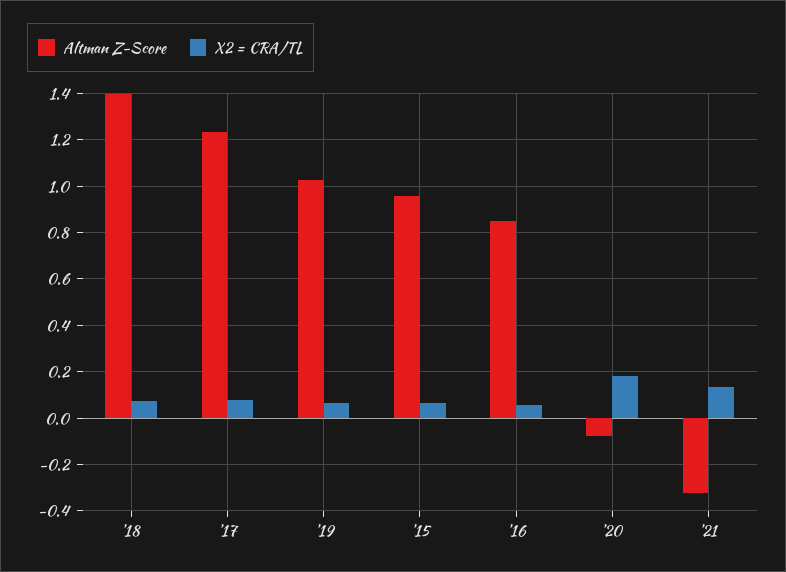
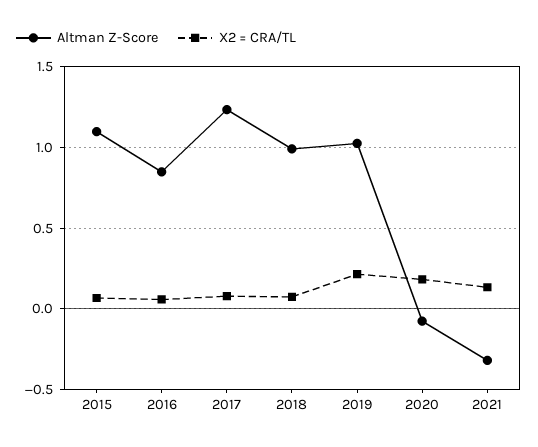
Altman Z-Score, '18: 1.4 -> 1
X2 = CRA/TL, '19: 0.05 -> 0.2
Altman Z-Score, '15: 0.95 -> 1.1

